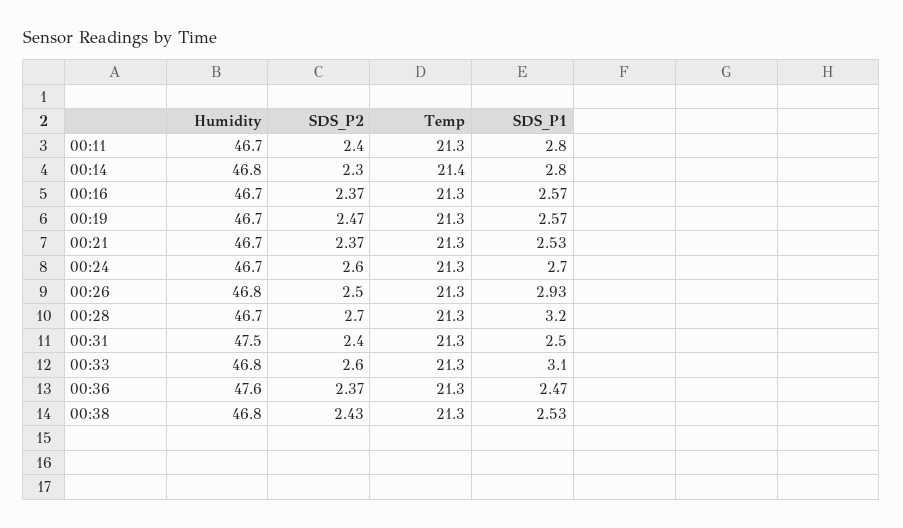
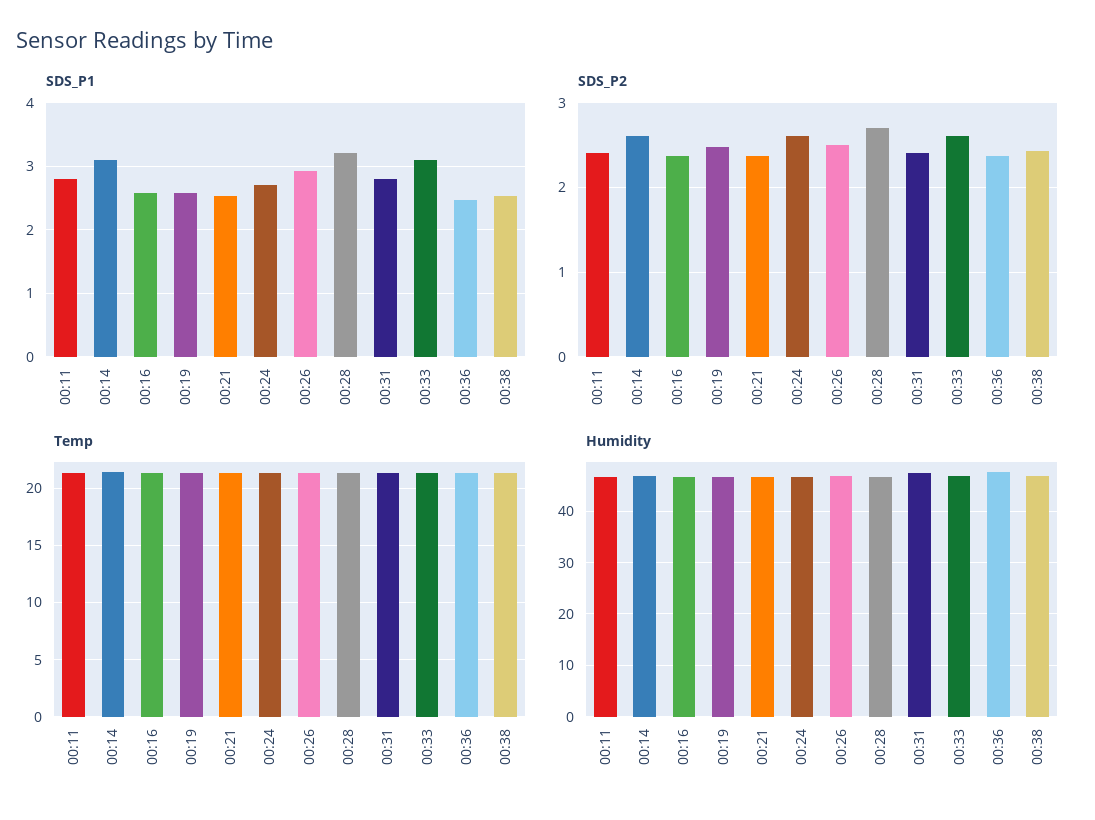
SDS_P2, 00:14: 2.3 -> 2.6
SDS_P1, 00:14: 2.8 -> 3.1
SDS_P1, 00:31: 2.5 -> 2.8

